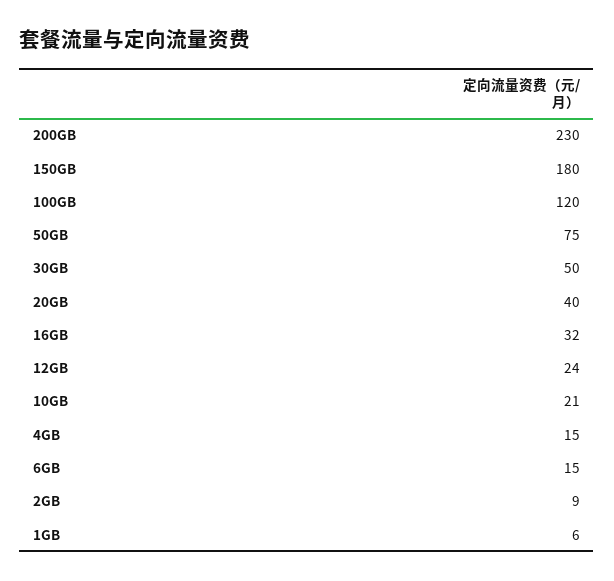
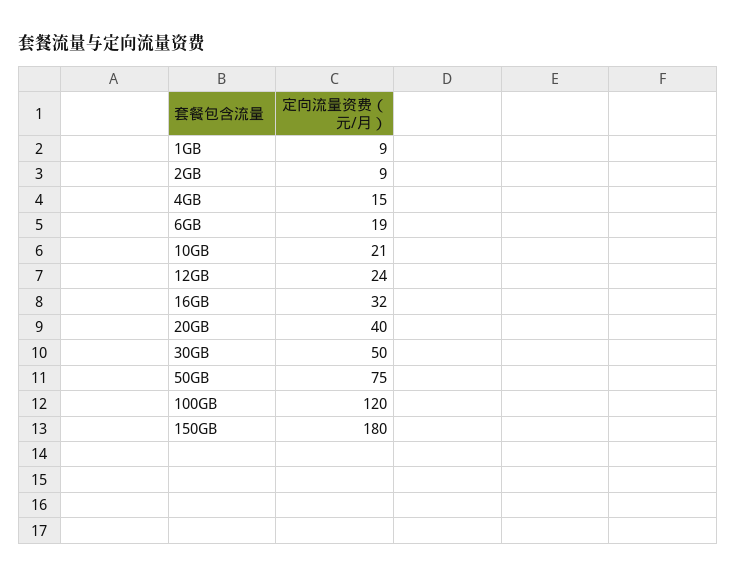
200GB: 230 -> none
6GB: 15 -> 19
1GB: 6 -> 9

